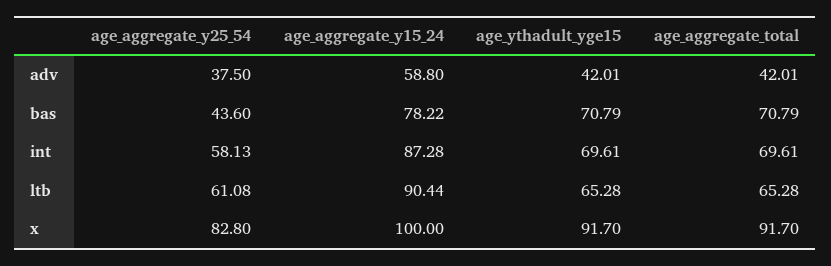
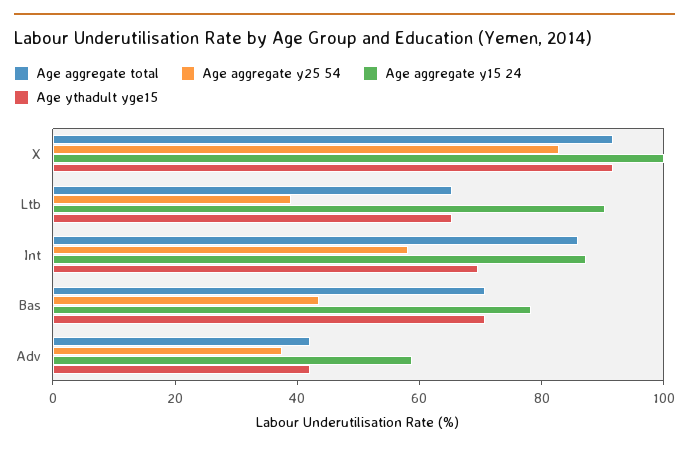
age_aggregate_total, int: 69.61 -> 85
age_aggregate_y25_54, ltb: 61.08 -> 40

